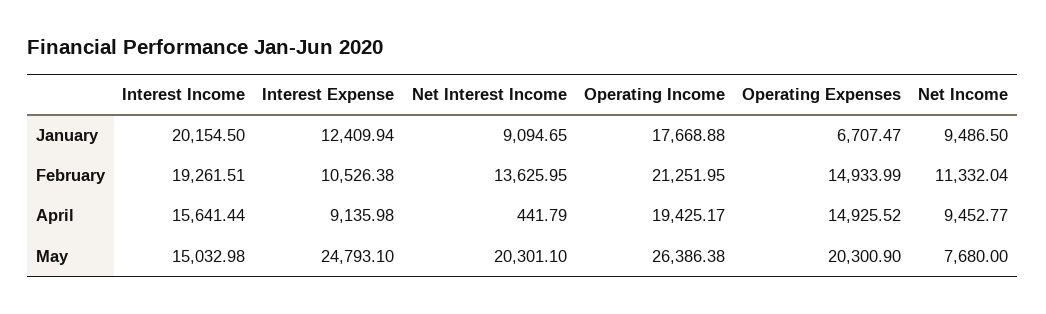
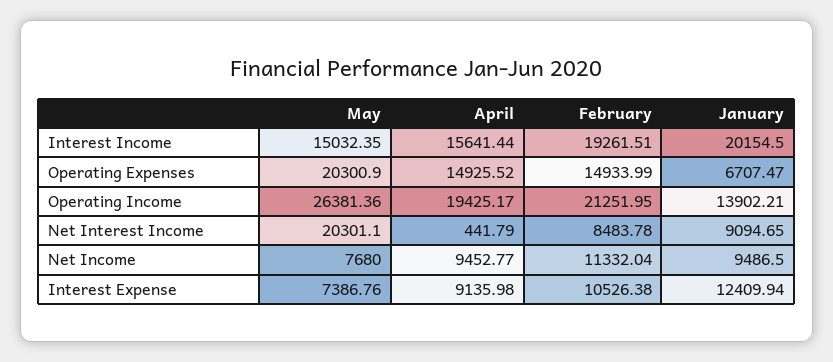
Operating Income, January: 17668.88 -> 13902.21
Net Interest Income, February: 13625.95 -> 8483.78
Interest Income, May: 15032.98 -> 15032.35
Interest Expense, May: 24793.1 -> 7386.76
Operating Income, May: 26386.38 -> 26381.36

